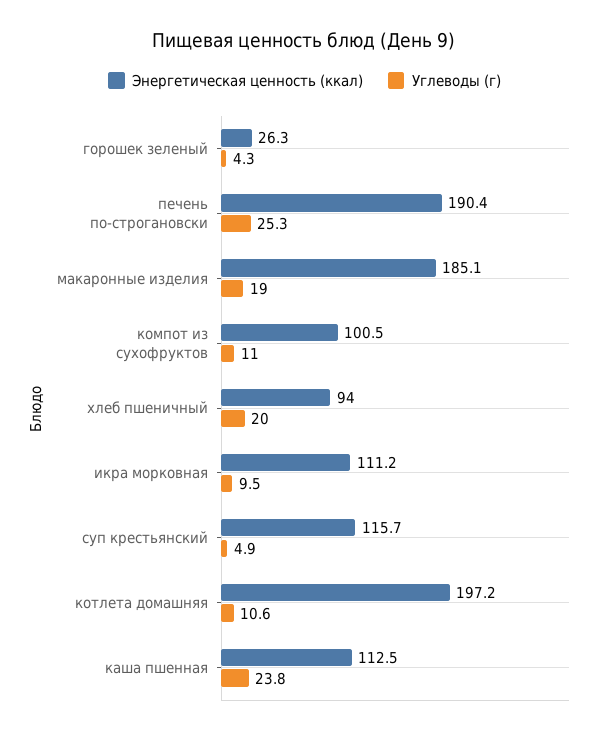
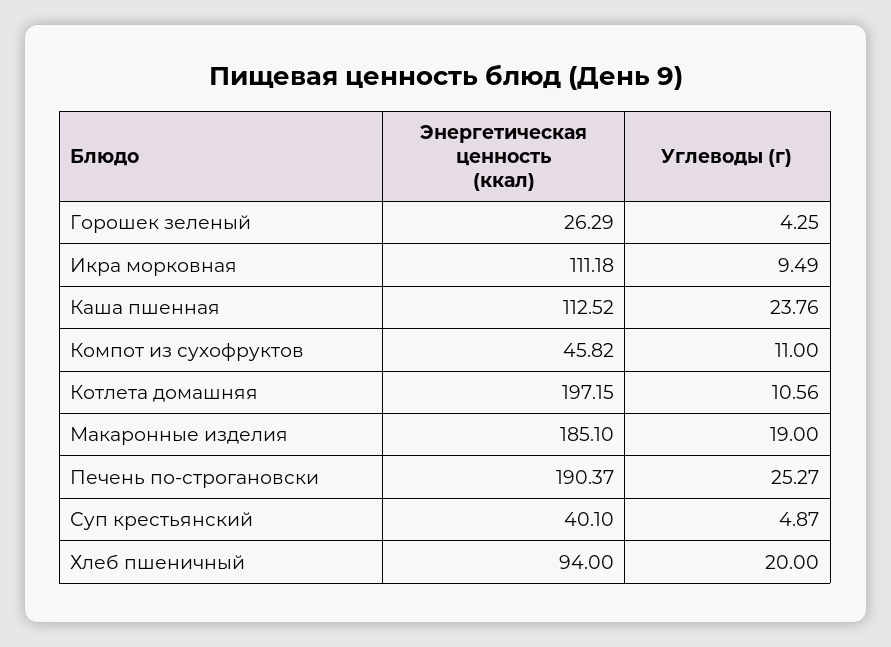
Энергетическая ценность (ккал), компот из сухофруктов: 100.5 -> 45.82
Энергетическая ценность (ккал), суп крестьянский: 115.7 -> 40.1

